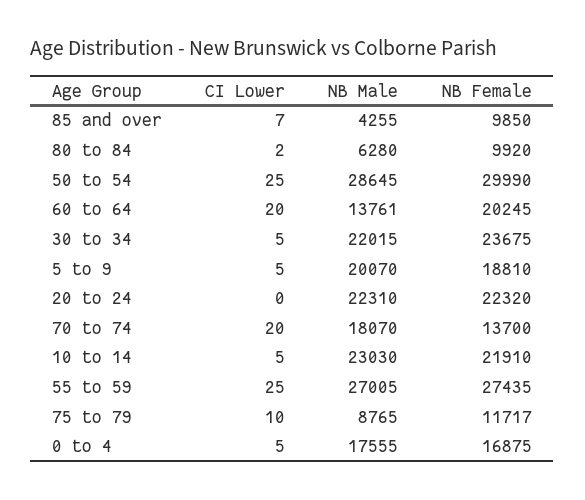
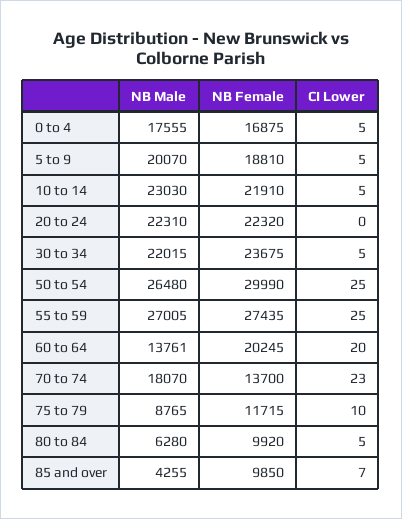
CI Lower, 80 to 84: 2 -> 5
NB Male, 50 to 54: 28645 -> 26480
CI Lower, 70 to 74: 20 -> 23
NB Female, 75 to 79: 11717 -> 11715

